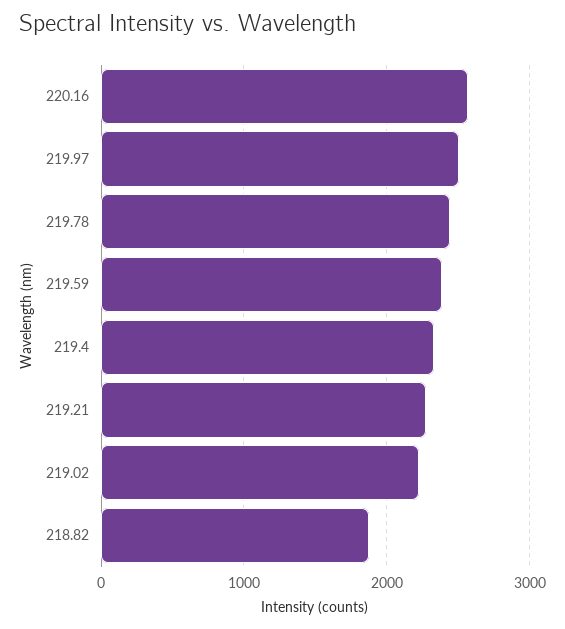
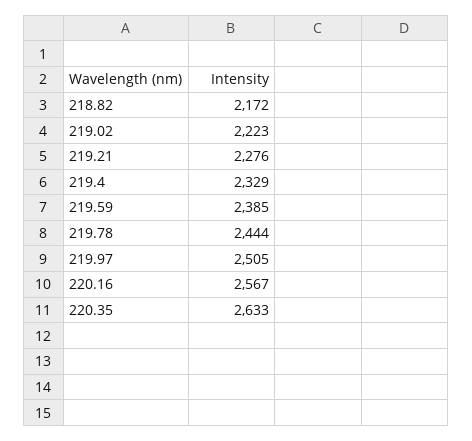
218.82: 1900 -> 2172
220.35: none -> 2633

